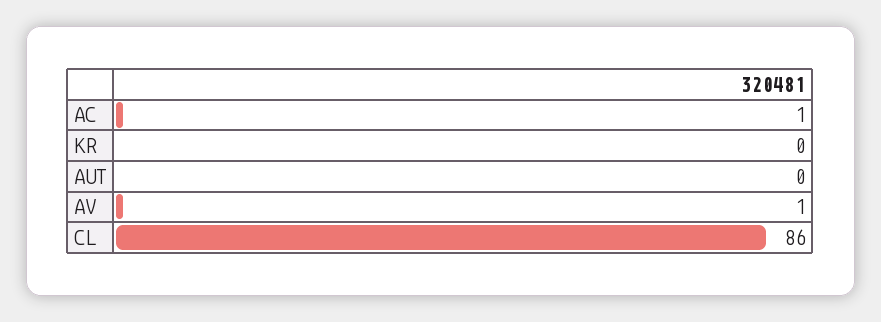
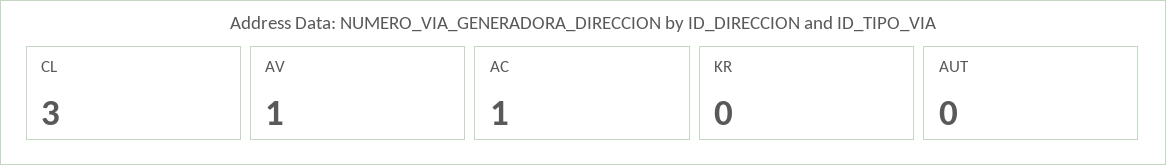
CL: 86 -> 3

